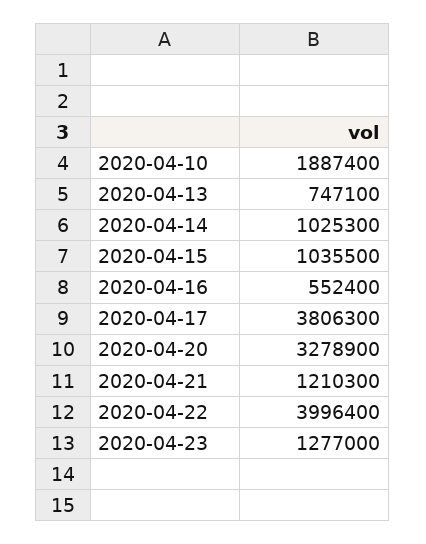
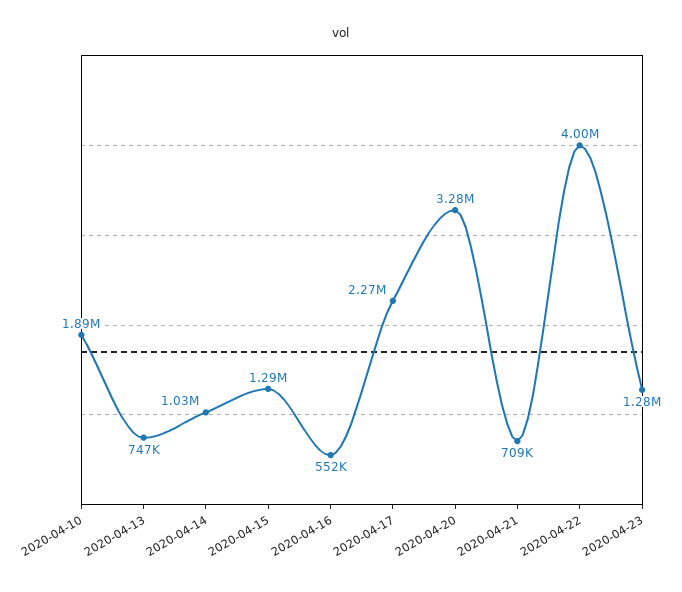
2020-04-15: 1035500 -> 1290000
2020-04-17: 3806300 -> 2270000
2020-04-21: 1210300 -> 709000

